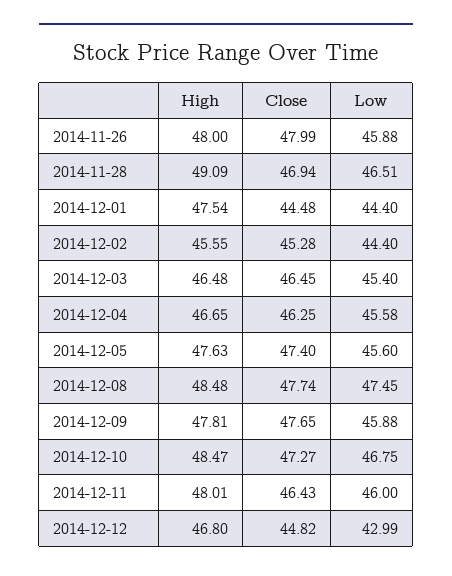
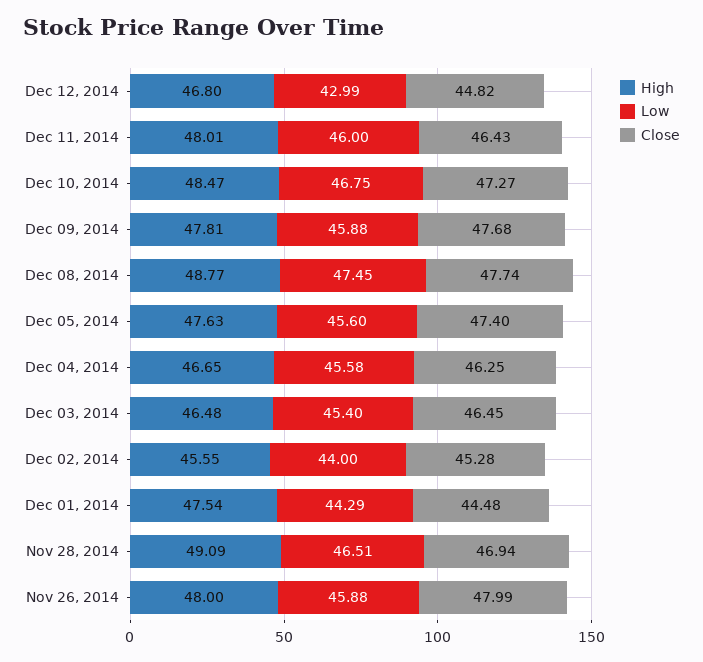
Low, 2014-12-01: 44.4 -> 44.29
Low, 2014-12-02: 44.4 -> 44
High, 2014-12-08: 48.48 -> 48.77
Close, 2014-12-09: 47.65 -> 47.68

